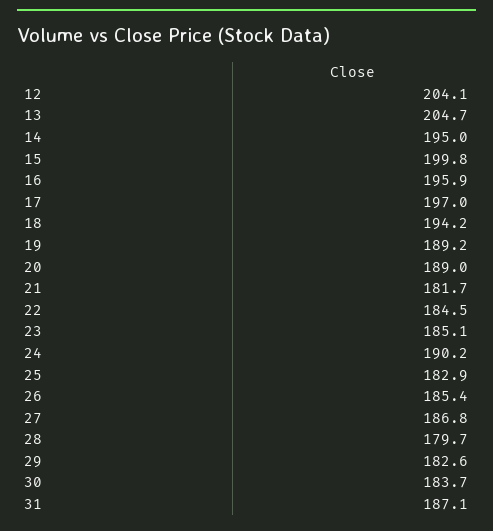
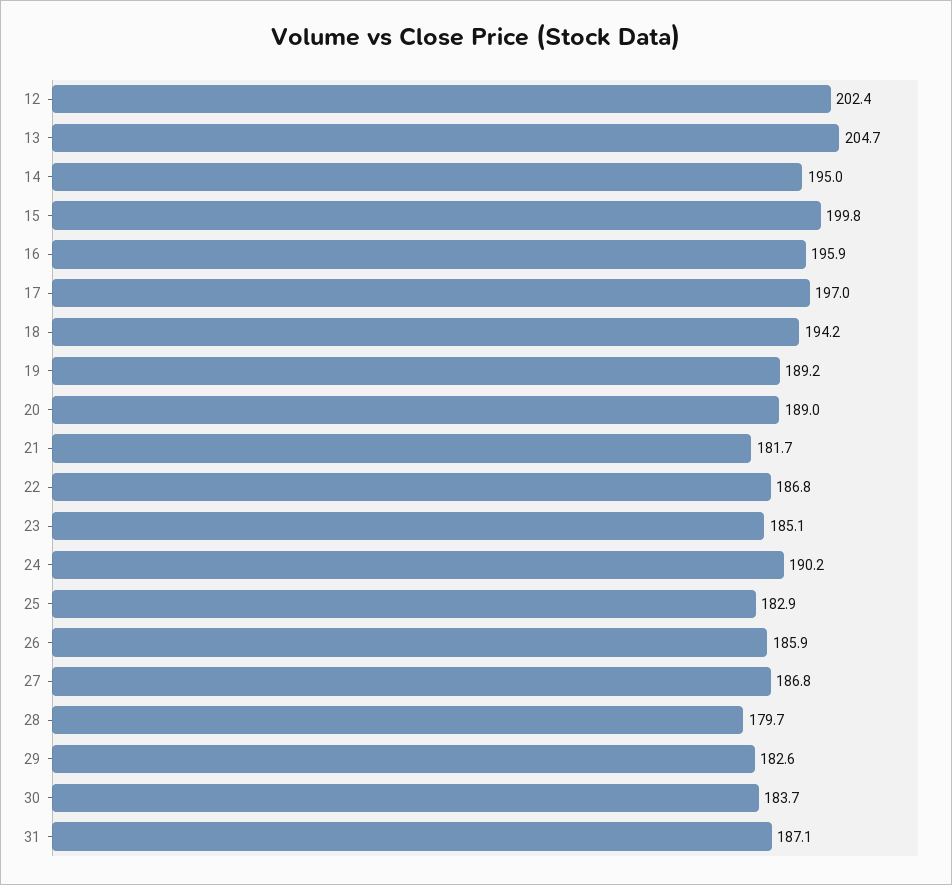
12: 204.1 -> 202.4
22: 184.5 -> 186.8
26: 185.4 -> 185.9

